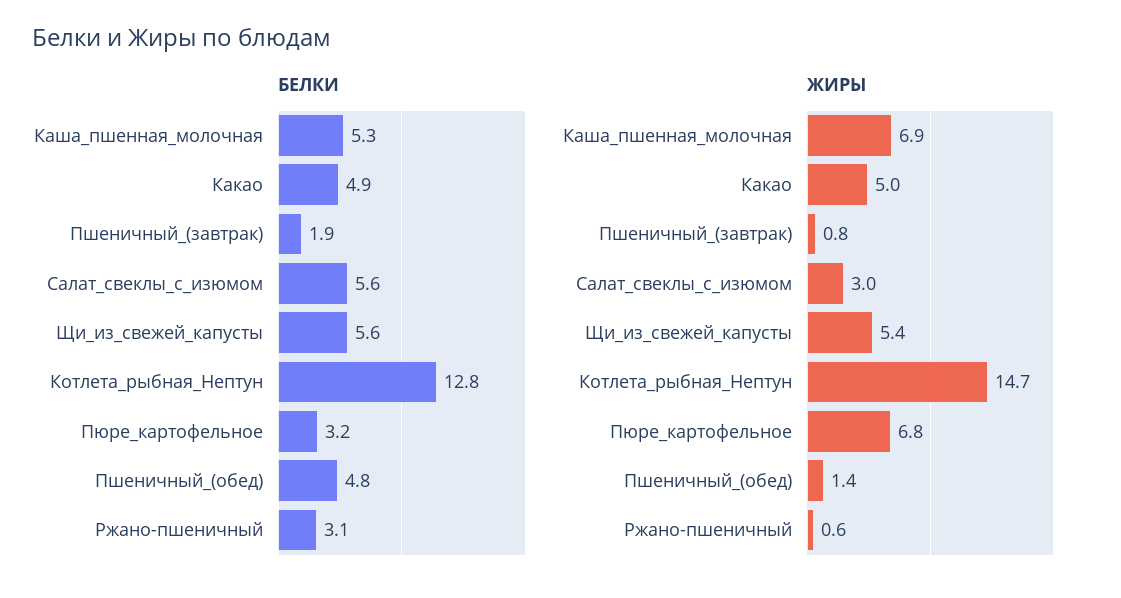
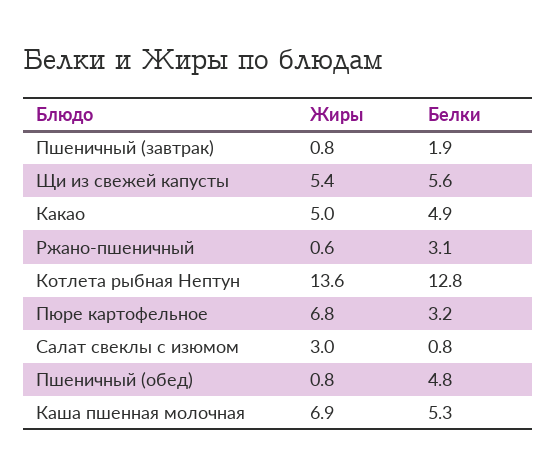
БЕЛКИ, Салат_свеклы_с_изюмом: 5.6 -> 0.8
ЖИРЫ, Котлета_рыбная_Нептун: 14.7 -> 13.6
ЖИРЫ, Пшеничный_(обед): 1.4 -> 0.8

